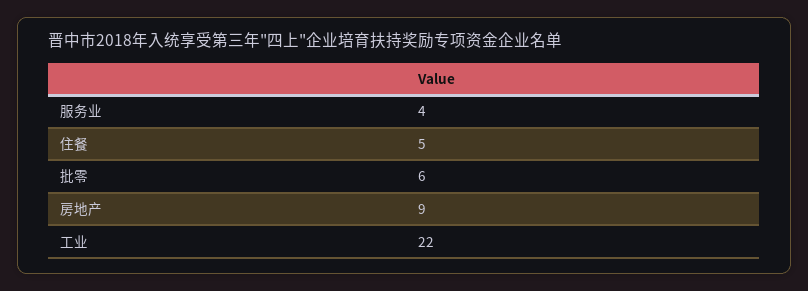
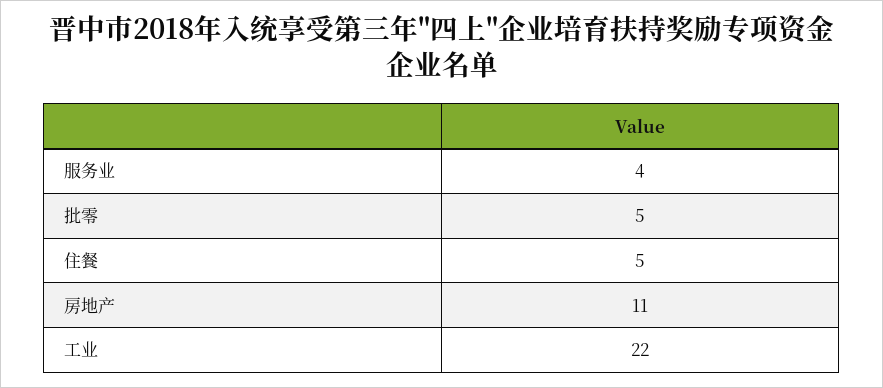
批零: 6 -> 5
房地产: 9 -> 11

